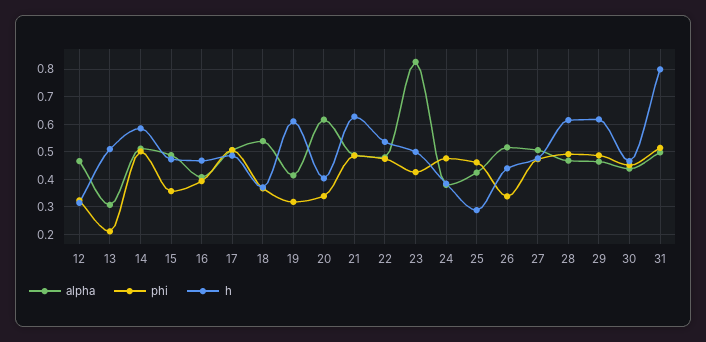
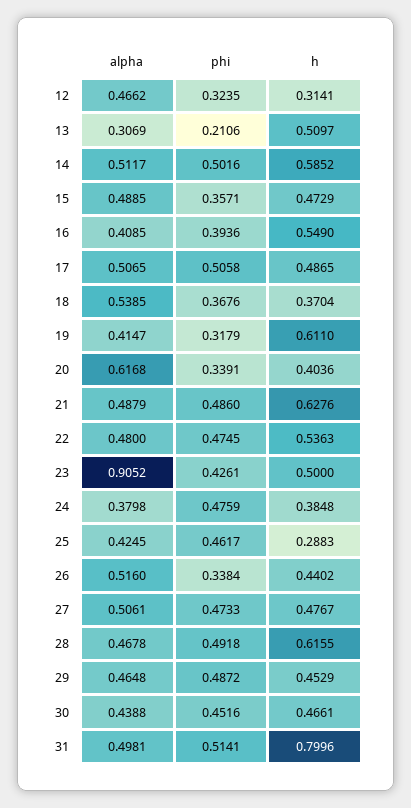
h, 16: 0.475 -> 0.549
alpha, 23: 0.825 -> 0.9052
h, 29: 0.625 -> 0.4529

